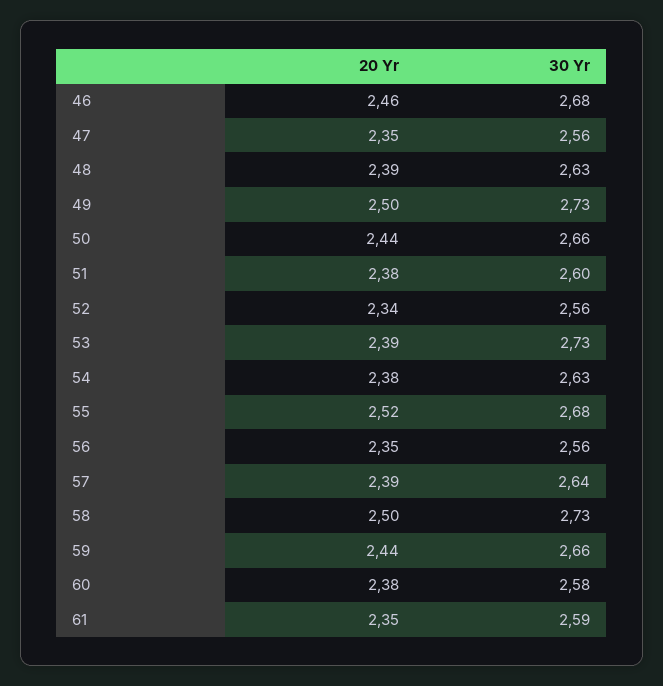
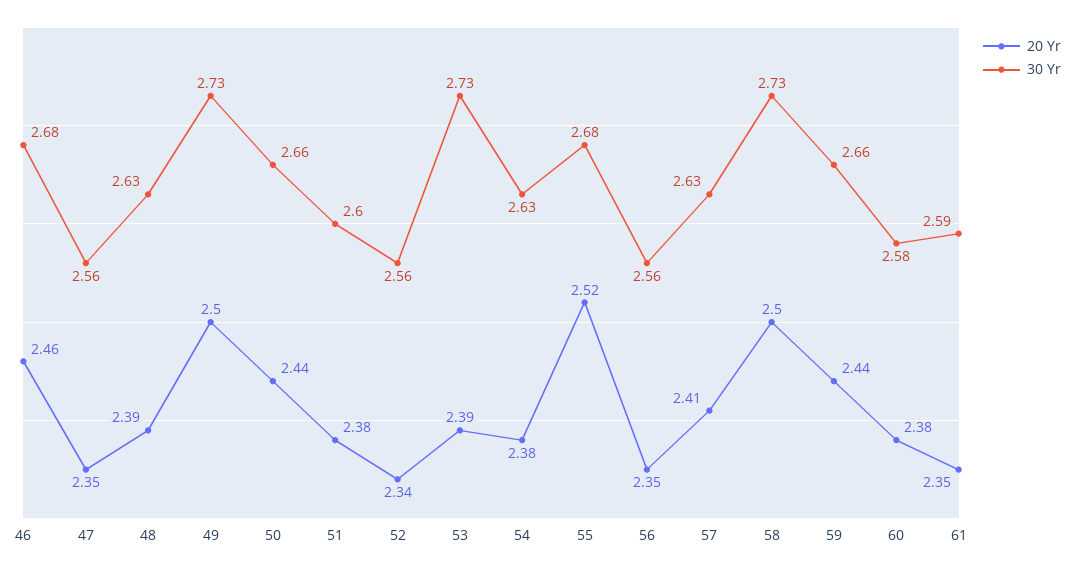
20 Yr, 57: 2.39 -> 2.41
30 Yr, 57: 2.64 -> 2.63

